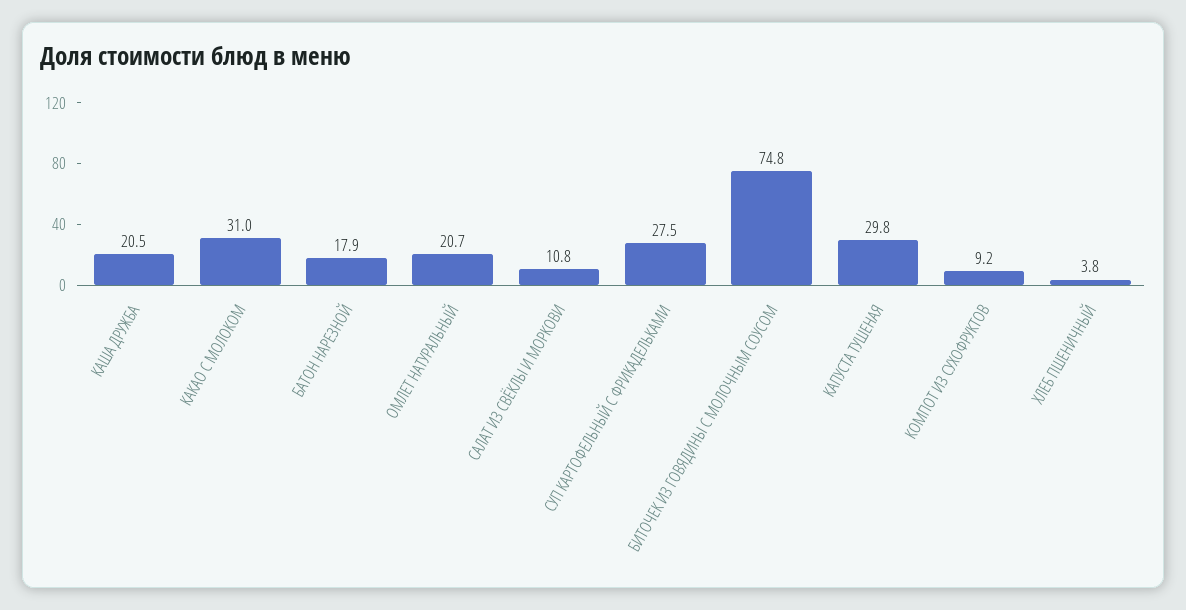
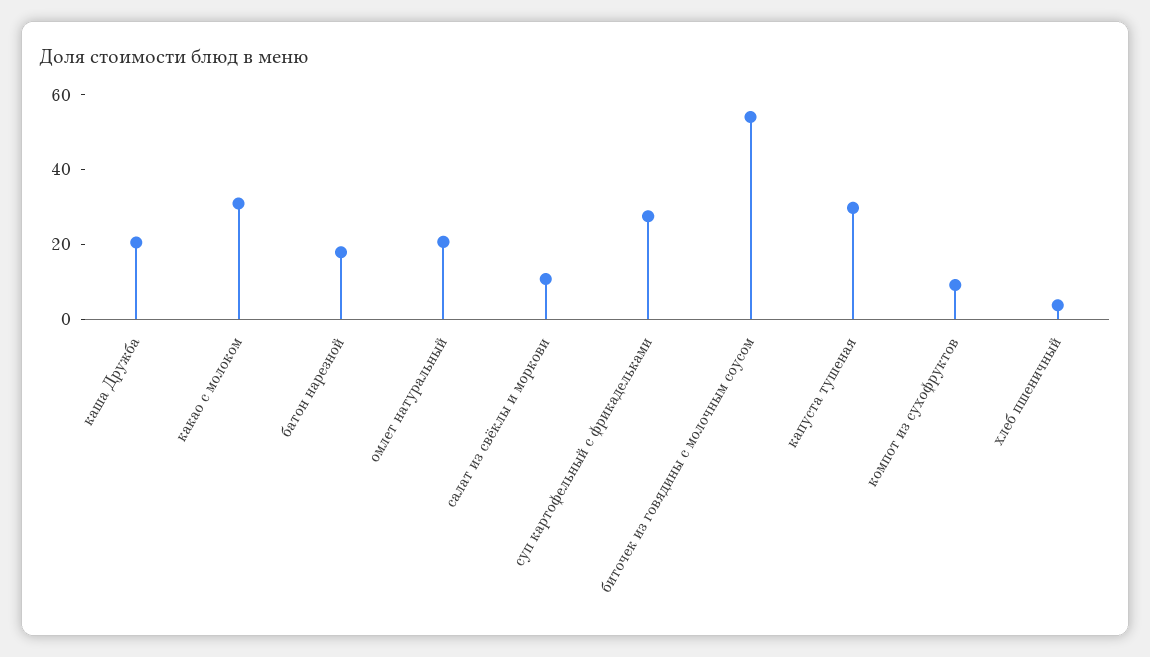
БИТОЧЕК ИЗ ГОВЯДИНЫ С МОЛОЧНЫМ СОУСОМ: 74.8 -> 55

